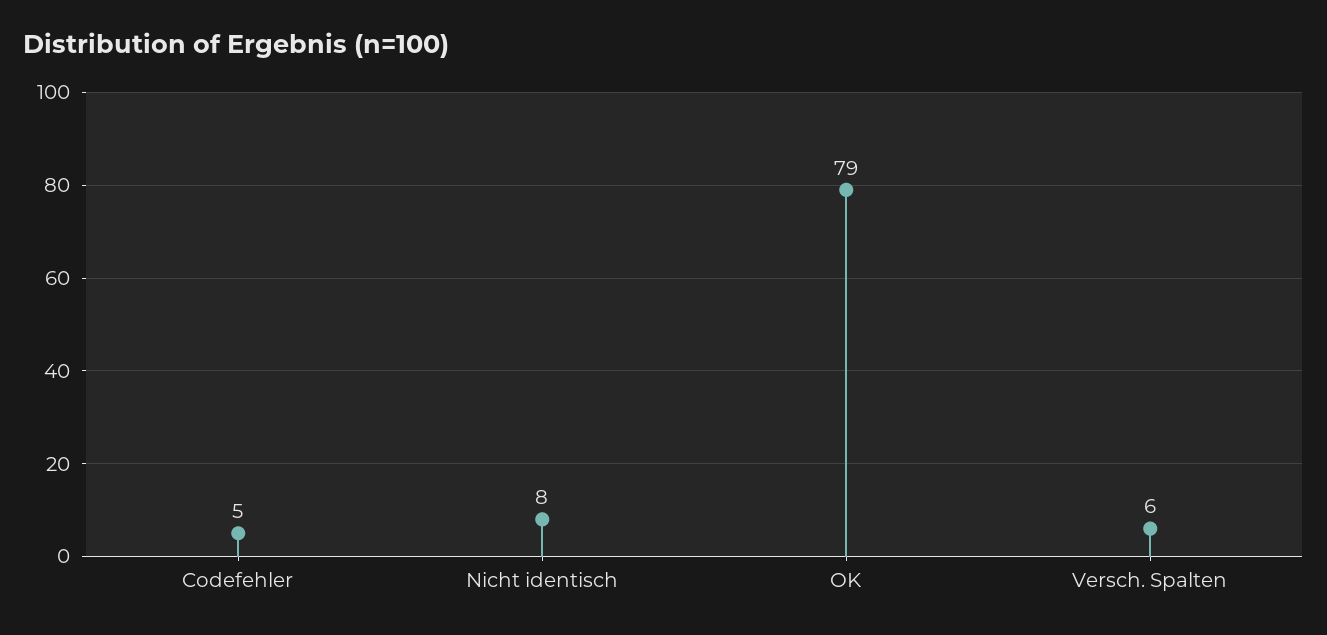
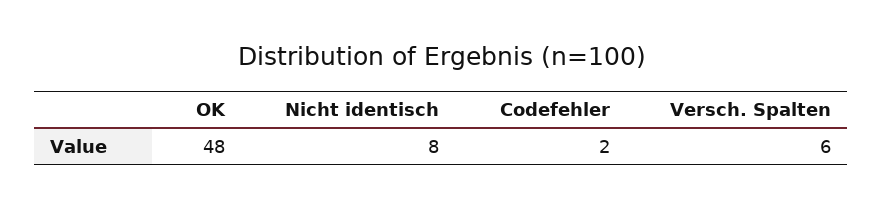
Codefehler: 5 -> 2
OK: 79 -> 48

